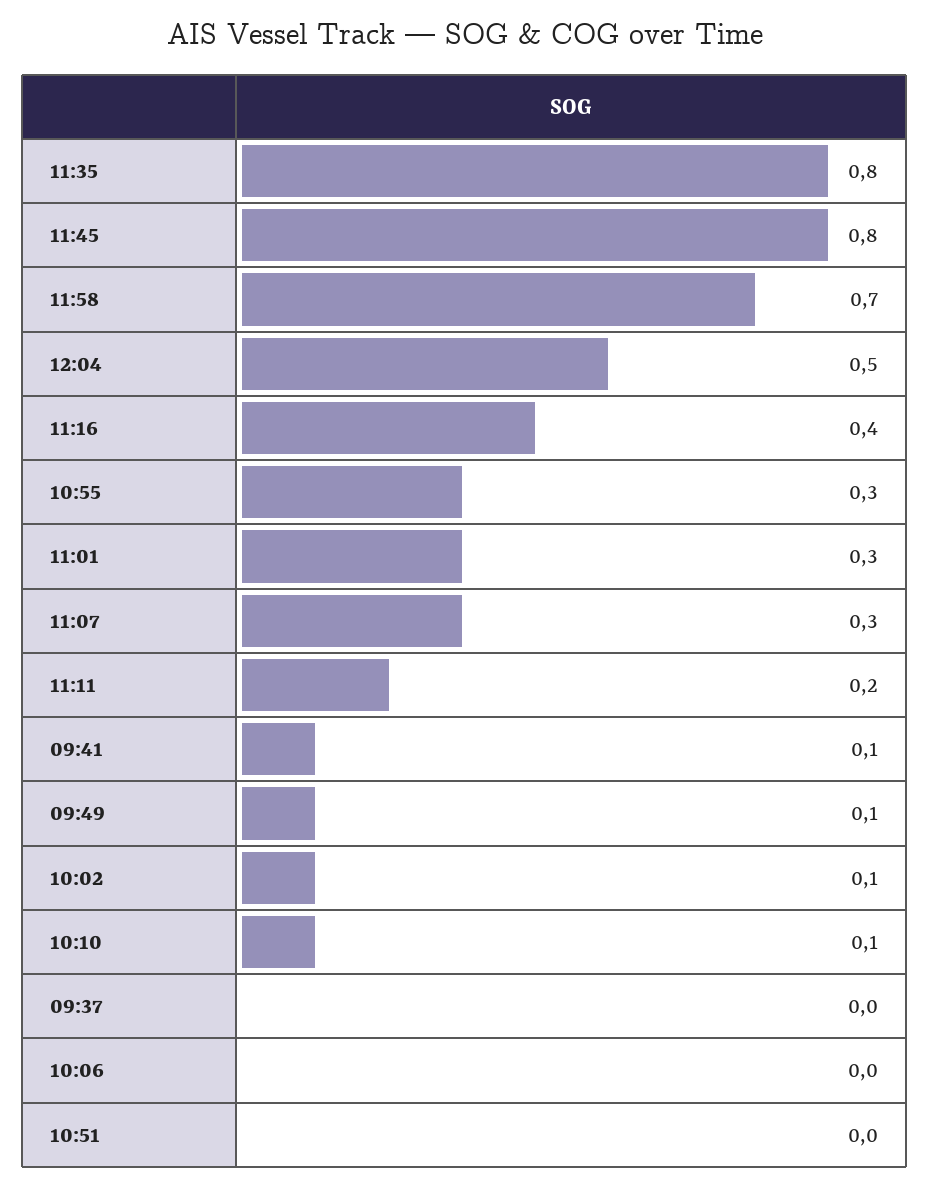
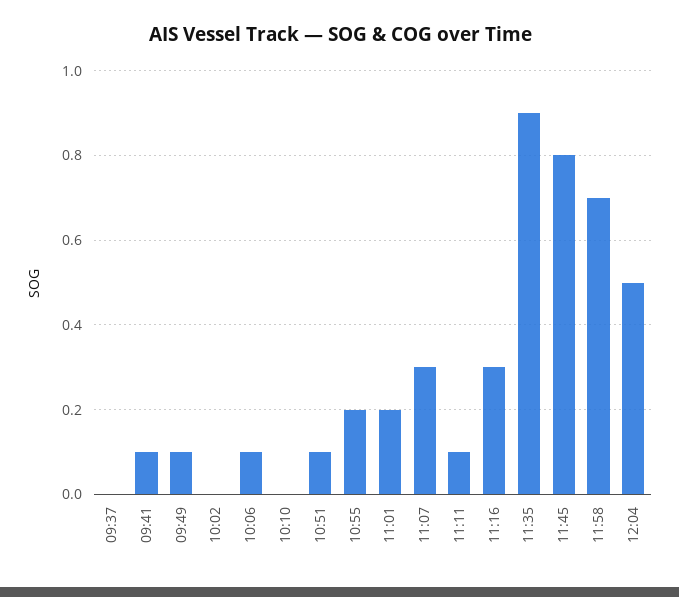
11:35: 0.8 -> 0.9
11:16: 0.4 -> 0.3
10:55: 0.3 -> 0.2
11:01: 0.3 -> 0.2
11:11: 0.2 -> 0.1
10:02: 0.1 -> 0
10:10: 0.1 -> 0
10:06: 0 -> 0.1
10:51: 0 -> 0.1

